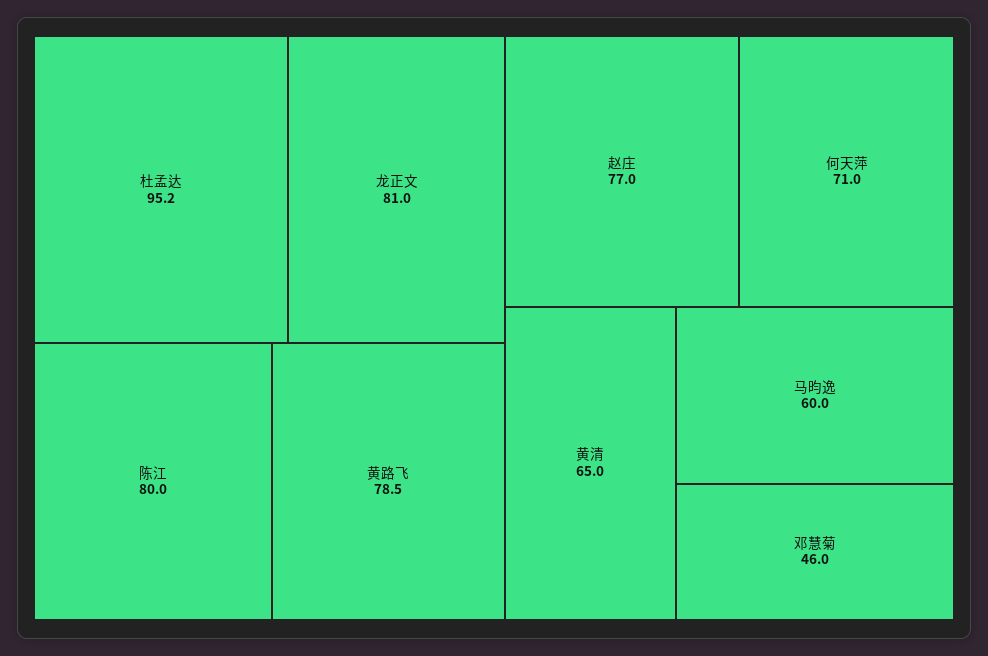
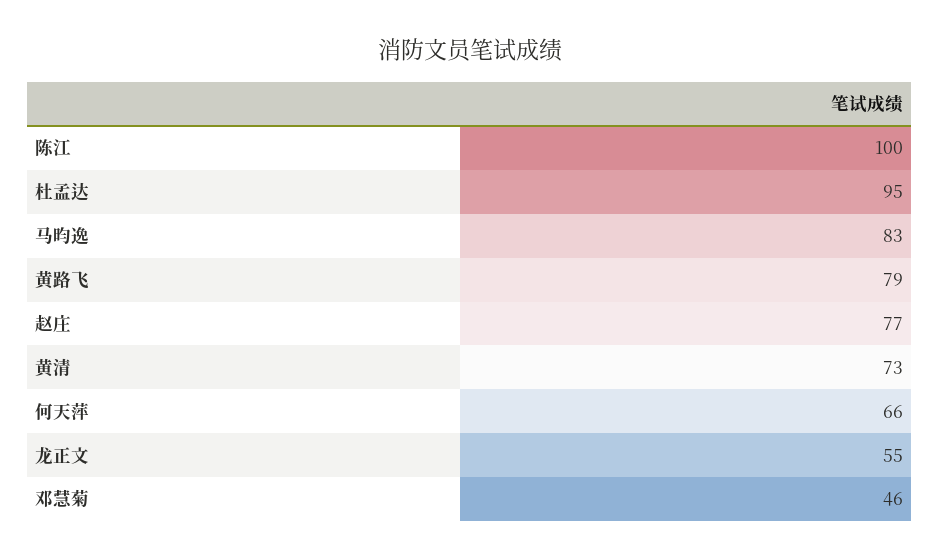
龙正文: 81 -> 55
陈江: 80 -> 100
何天萍: 71 -> 66
黄清: 65 -> 73
马昀逸: 60 -> 83

